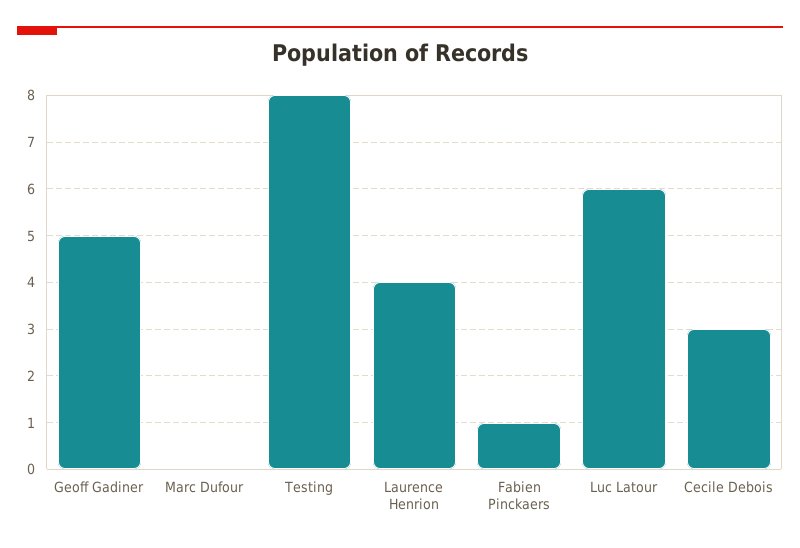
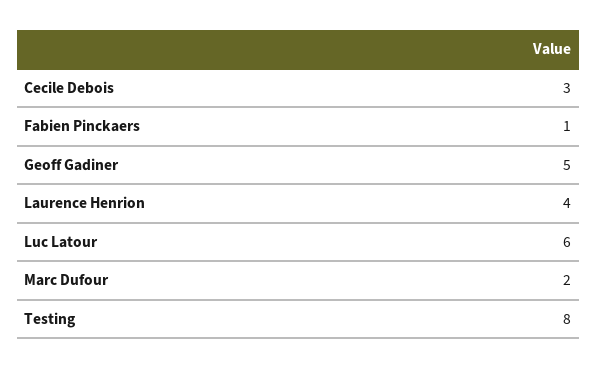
Marc Dufour: 0 -> 2

